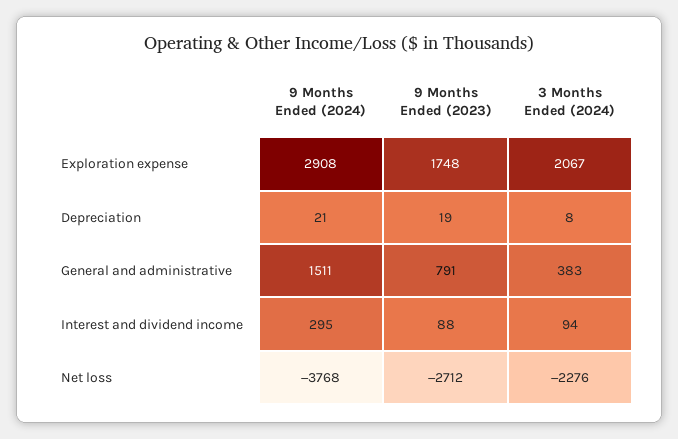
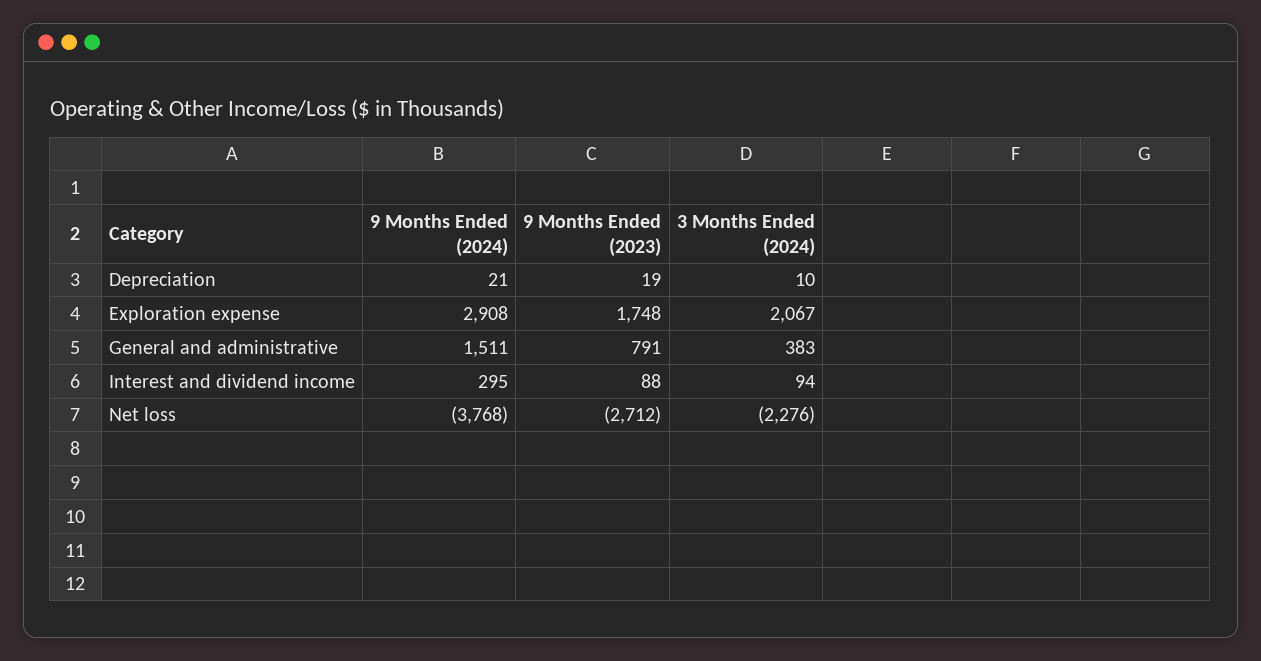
3 Months Ended (2024), Depreciation: 8 -> 10

